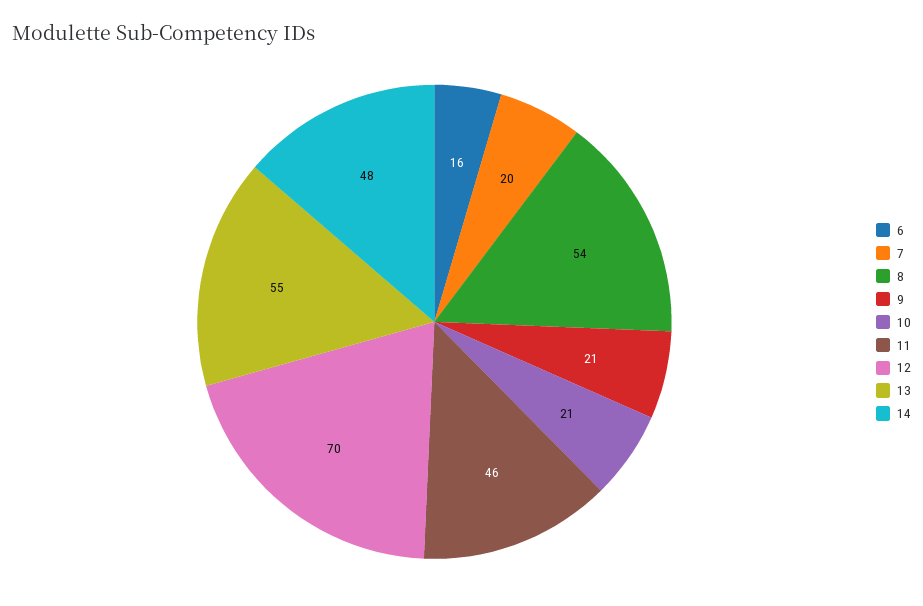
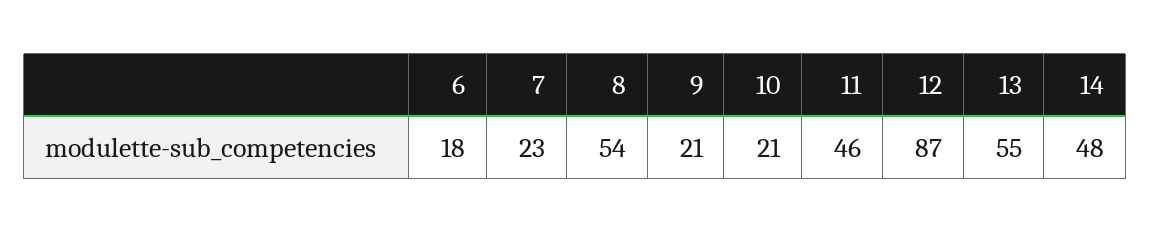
6: 16 -> 18
7: 20 -> 23
12: 70 -> 87

